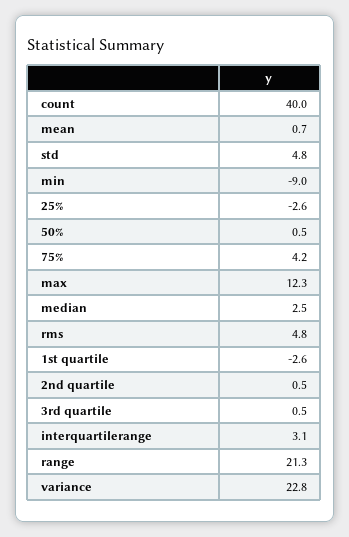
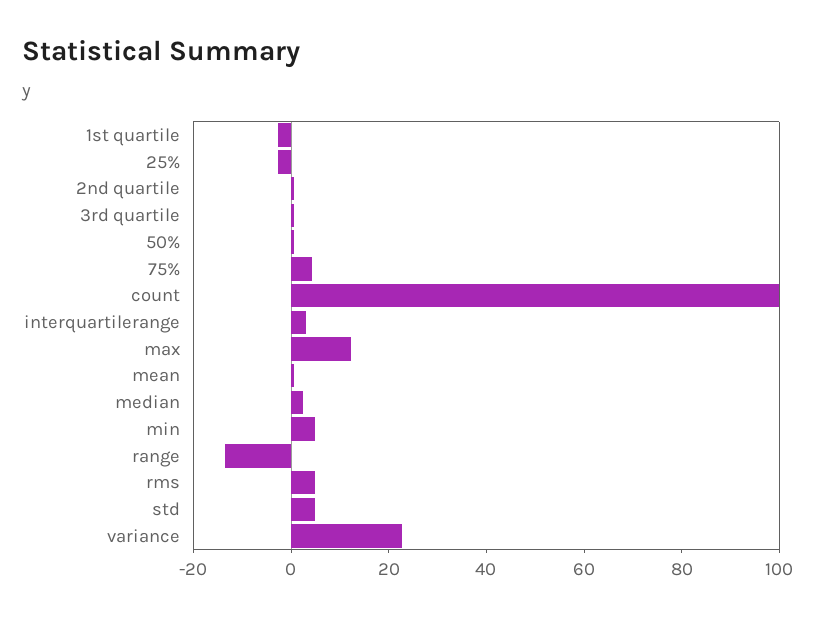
count: 40 -> 100
min: -9 -> 5
range: 21.3 -> -15

